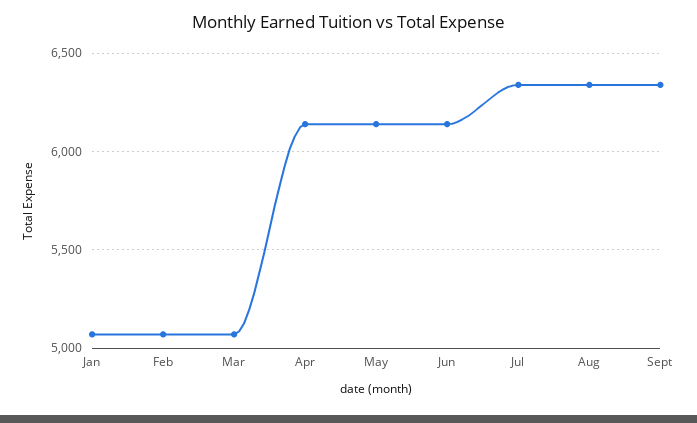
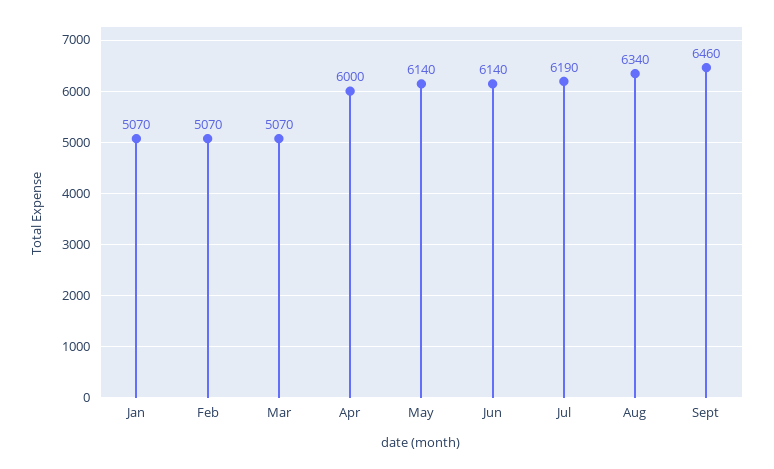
Apr: 6150 -> 6000
Jul: 6350 -> 6190
Sept: 6350 -> 6460

